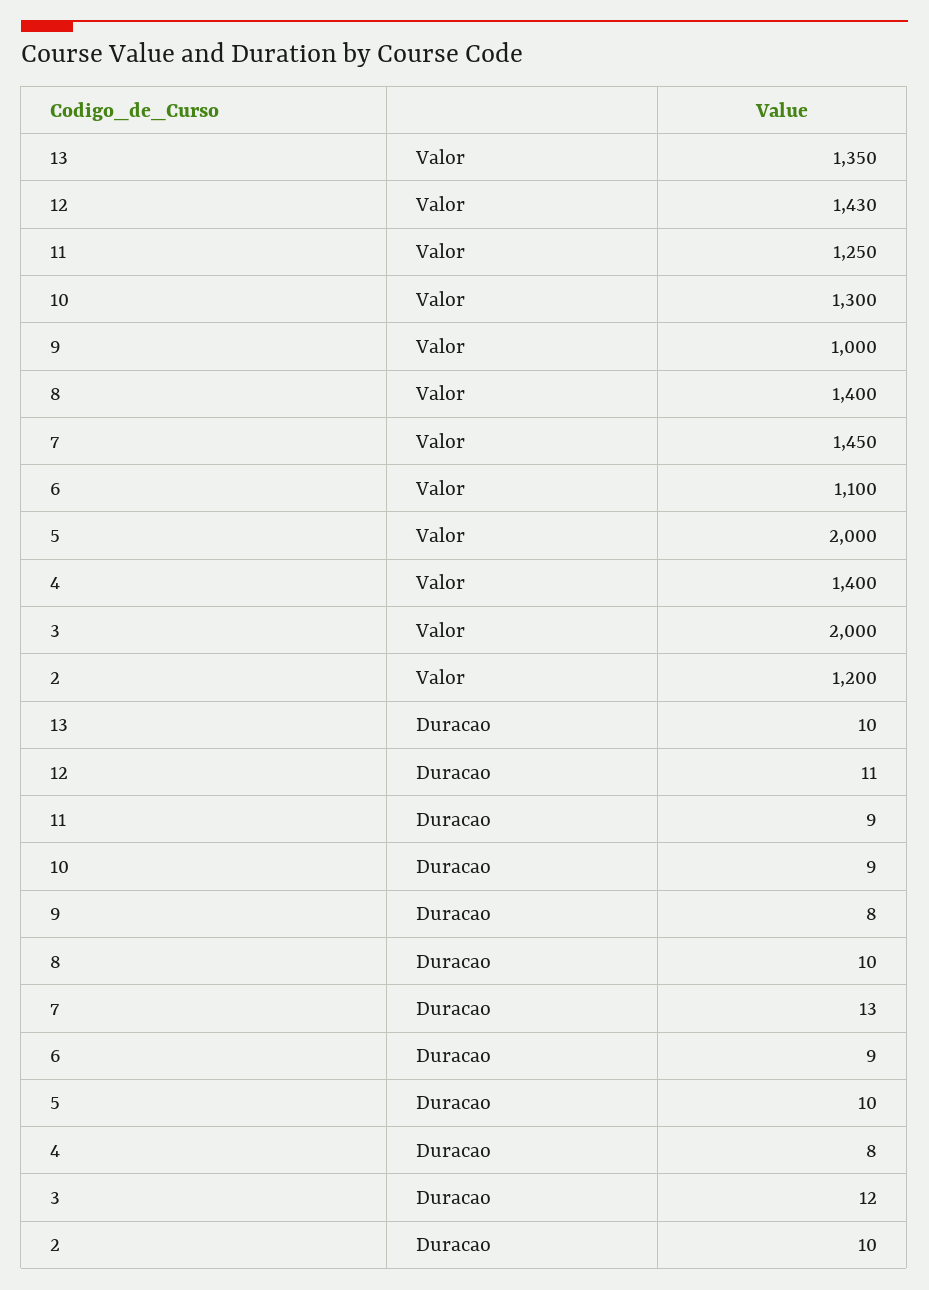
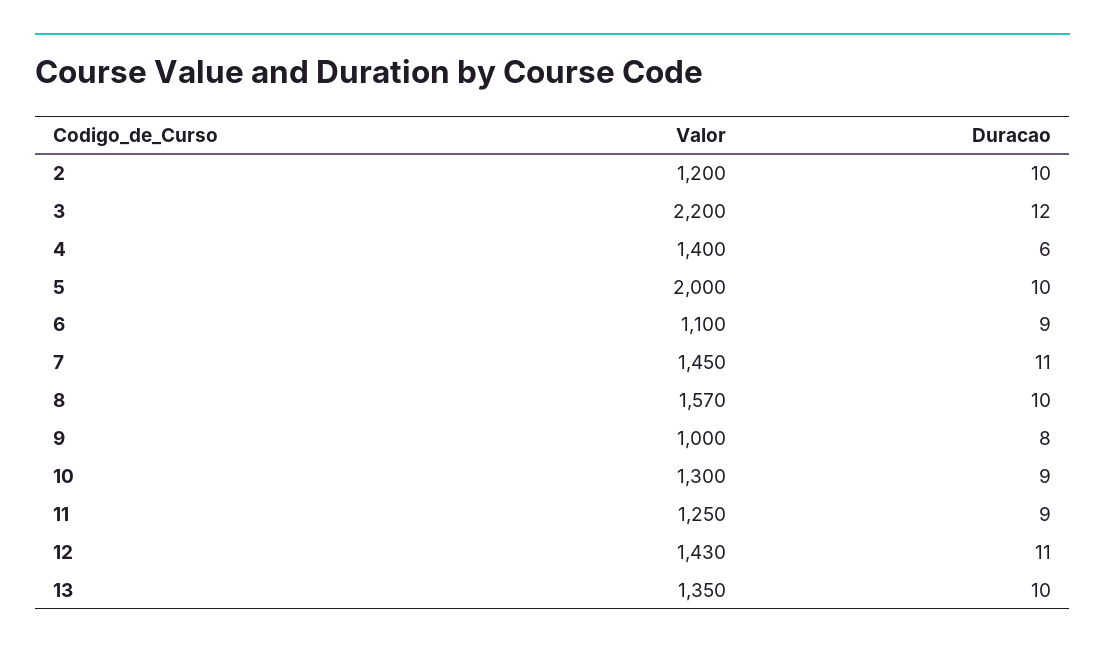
8, Valor: 1400 -> 1570
3, Valor: 2000 -> 2200
7, Duracao: 13 -> 11
4, Duracao: 8 -> 6

